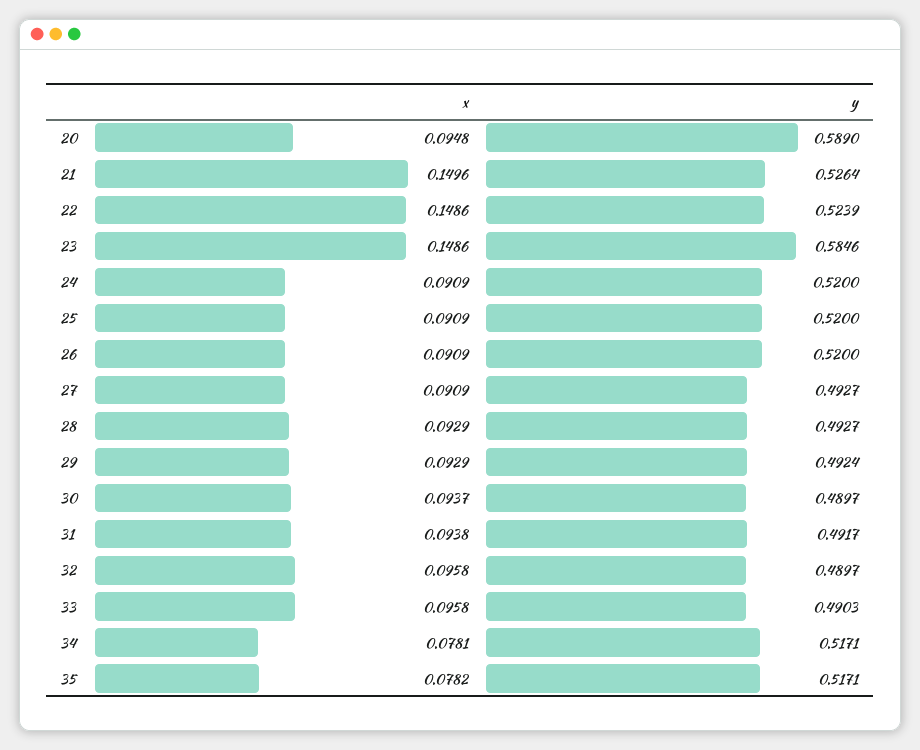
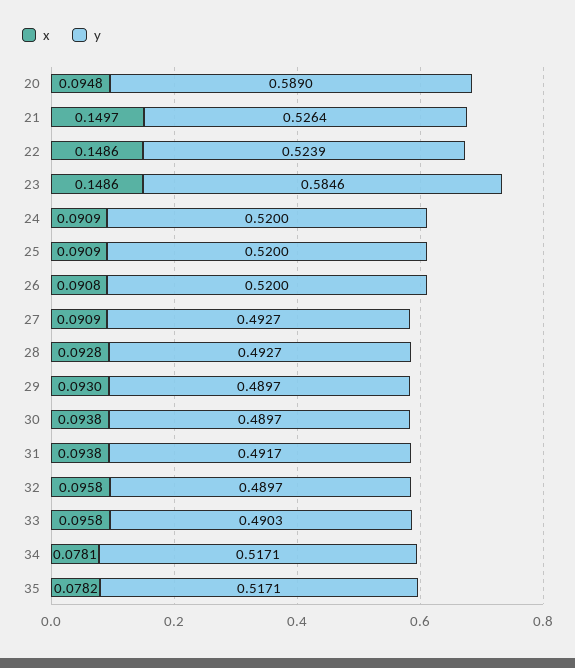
x, 21: 0.1496 -> 0.1497
x, 26: 0.0909 -> 0.0908
x, 28: 0.0929 -> 0.0928
x, 29: 0.0929 -> 0.093
y, 29: 0.4924 -> 0.4897
x, 30: 0.0937 -> 0.0938

